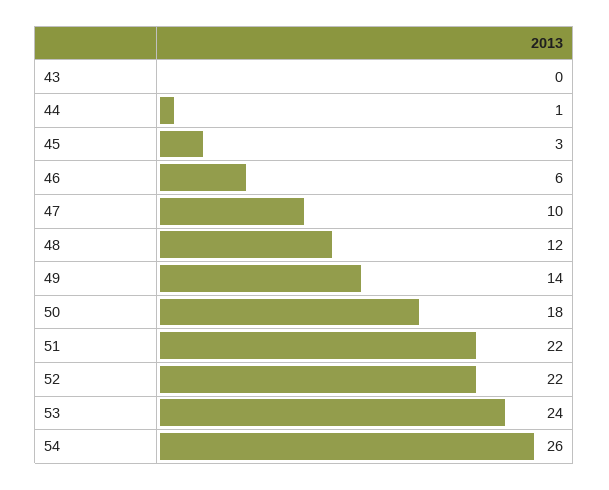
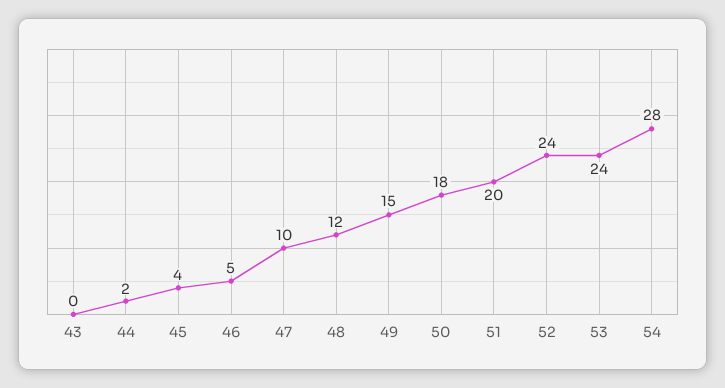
44: 1 -> 2
45: 3 -> 4
46: 6 -> 5
49: 14 -> 15
51: 22 -> 20
52: 22 -> 24
54: 26 -> 28

